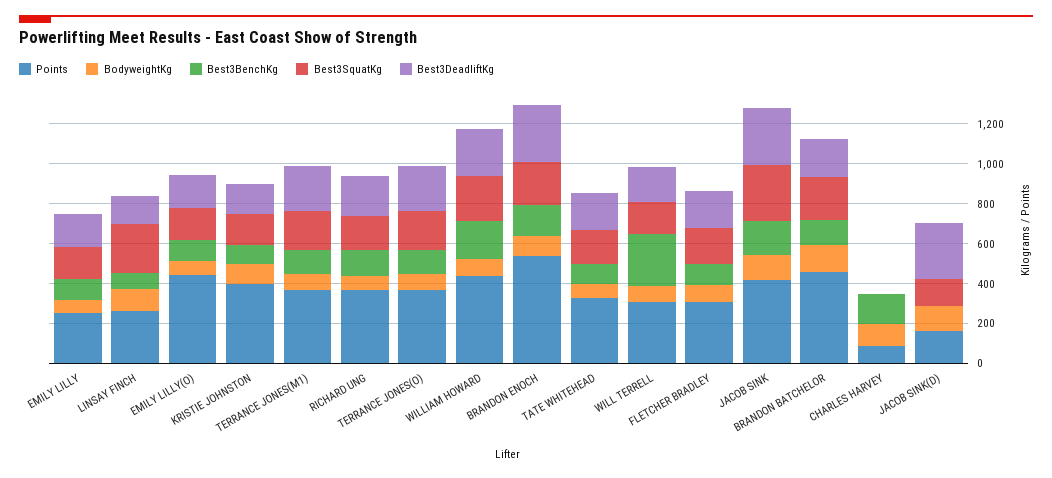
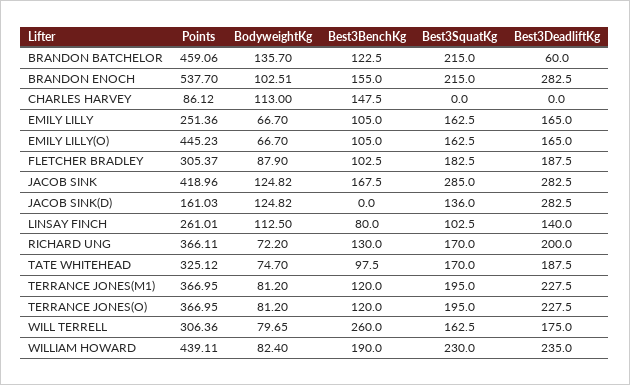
Best3SquatKg, LINSAY FINCH: 250 -> 102.5
Points, KRISTIE JOHNSTON: 400 -> none
BodyweightKg, KRISTIE JOHNSTON: 100 -> none
Best3BenchKg, KRISTIE JOHNSTON: 100 -> none
Best3SquatKg, KRISTIE JOHNSTON: 150 -> none
Best3DeadliftKg, KRISTIE JOHNSTON: 150 -> none
Best3DeadliftKg, BRANDON BATCHELOR: 200 -> 60

